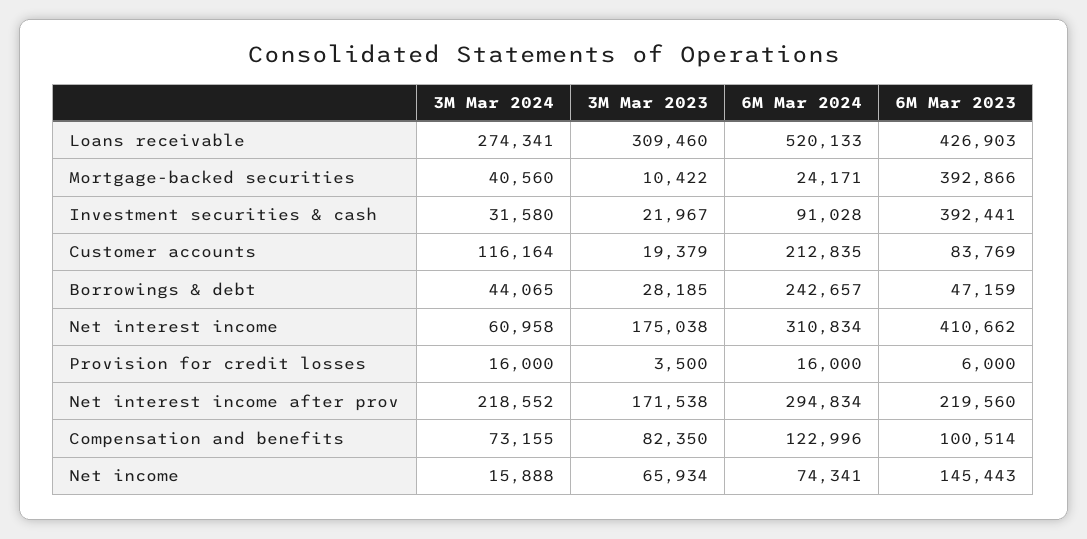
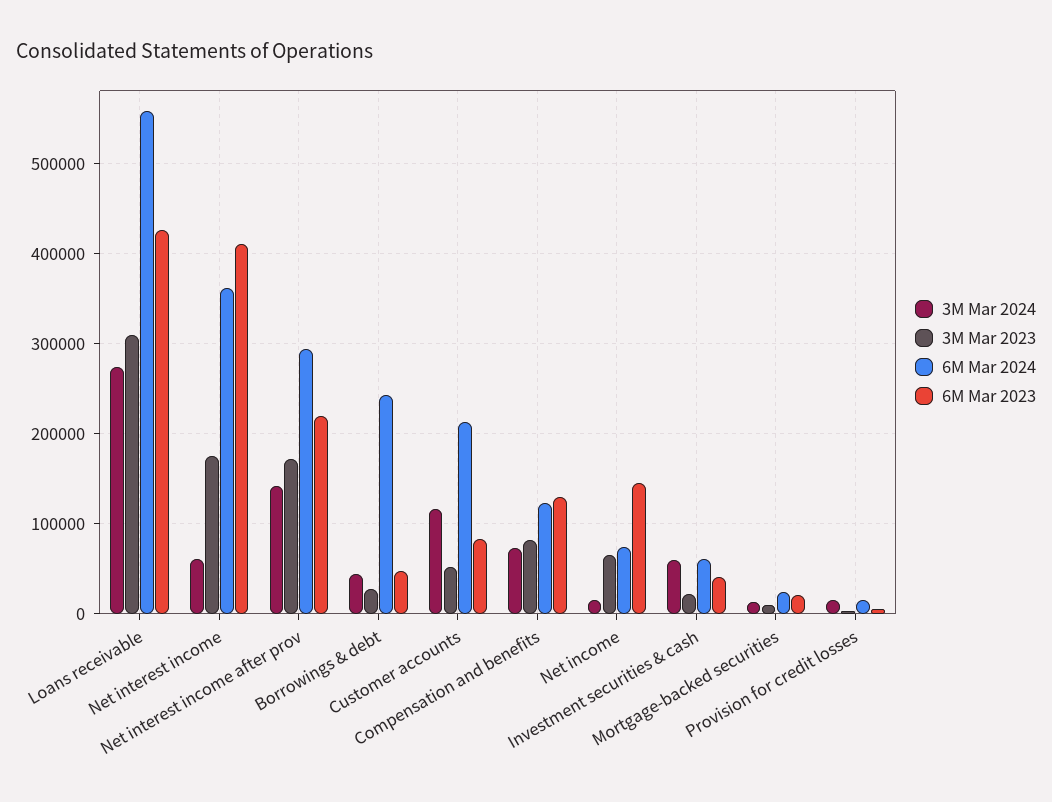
6M Mar 2024, Loans receivable: 520133 -> 560000
3M Mar 2024, Mortgage-backed securities: 40560 -> 10000
6M Mar 2023, Mortgage-backed securities: 392866 -> 20000
3M Mar 2024, Investment securities & cash: 31580 -> 60000
6M Mar 2024, Investment securities & cash: 91028 -> 60000
6M Mar 2023, Investment securities & cash: 392441 -> 40000
3M Mar 2023, Customer accounts: 19379 -> 50000
6M Mar 2024, Net interest income: 310834 -> 360000
3M Mar 2024, Net interest income after prov: 218552 -> 140000
6M Mar 2023, Compensation and benefits: 100514 -> 130000

